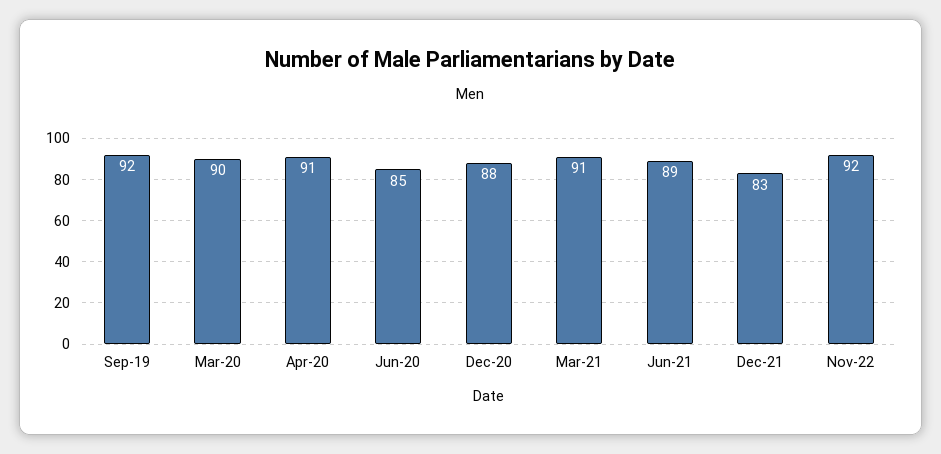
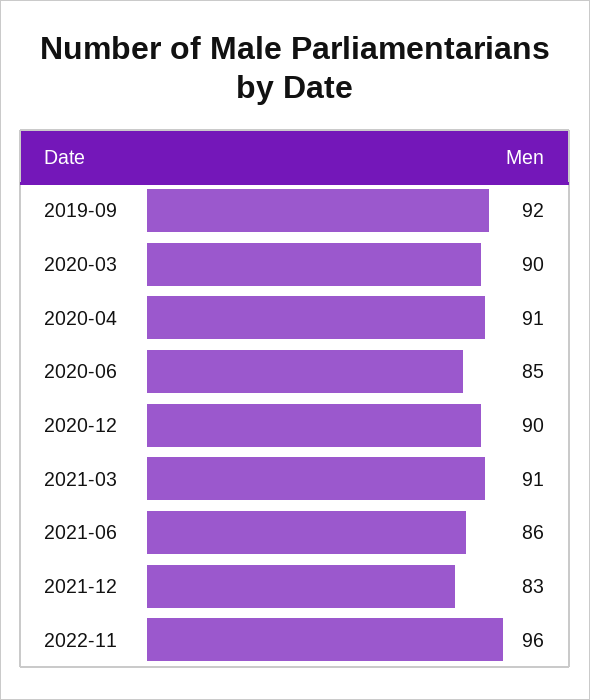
Dec-20: 88 -> 90
Jun-21: 89 -> 86
Nov-22: 92 -> 96

